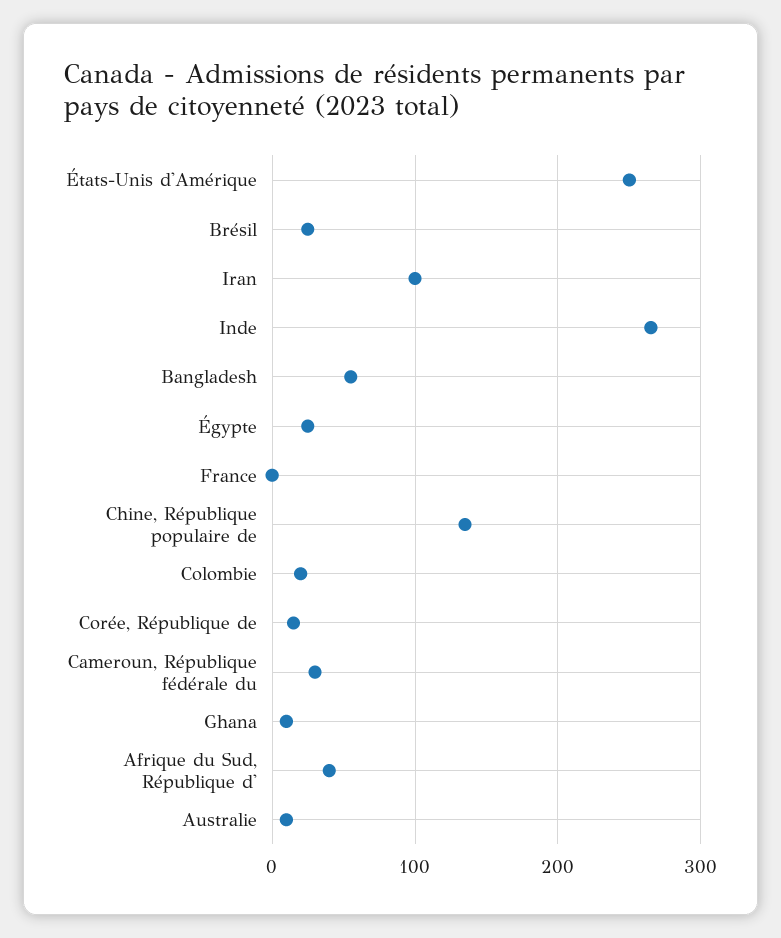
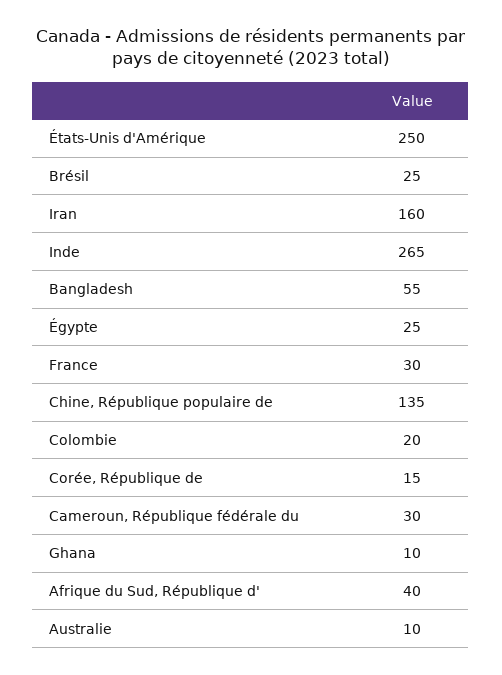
Iran: 100 -> 160
France: 0 -> 30

